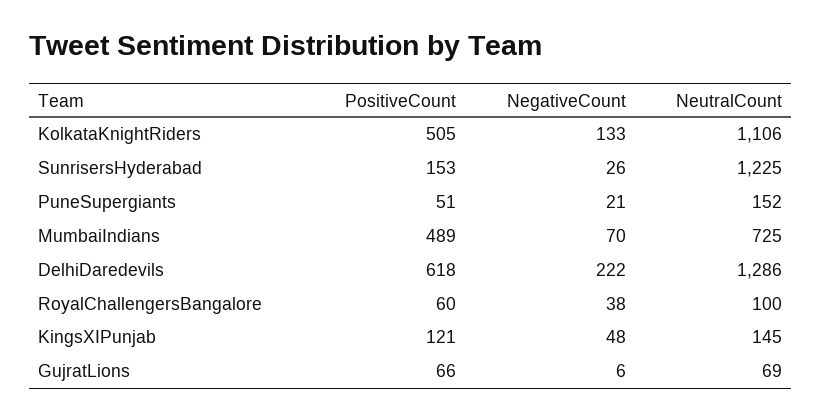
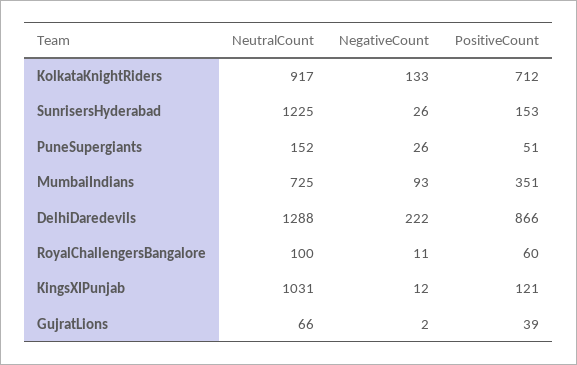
PositiveCount, KolkataKnightRiders: 505 -> 712
NeutralCount, KolkataKnightRiders: 1106 -> 917
NegativeCount, PuneSupergiants: 21 -> 26
PositiveCount, MumbaiIndians: 489 -> 351
NegativeCount, MumbaiIndians: 70 -> 93
PositiveCount, DelhiDaredevils: 618 -> 866
NeutralCount, DelhiDaredevils: 1286 -> 1288
NegativeCount, RoyalChallengersBangalore: 38 -> 11
NegativeCount, KingsXIPunjab: 48 -> 12
NeutralCount, KingsXIPunjab: 145 -> 1031
PositiveCount, GujratLions: 66 -> 39
NegativeCount, GujratLions: 6 -> 2
NeutralCount, GujratLions: 69 -> 66

